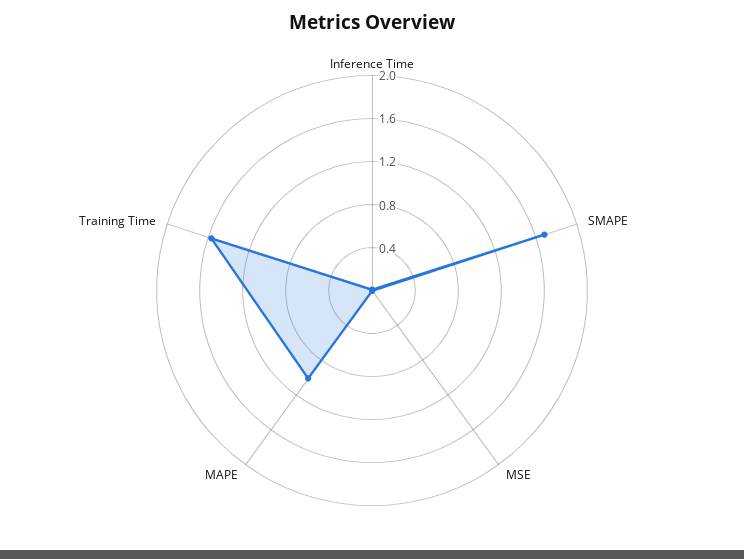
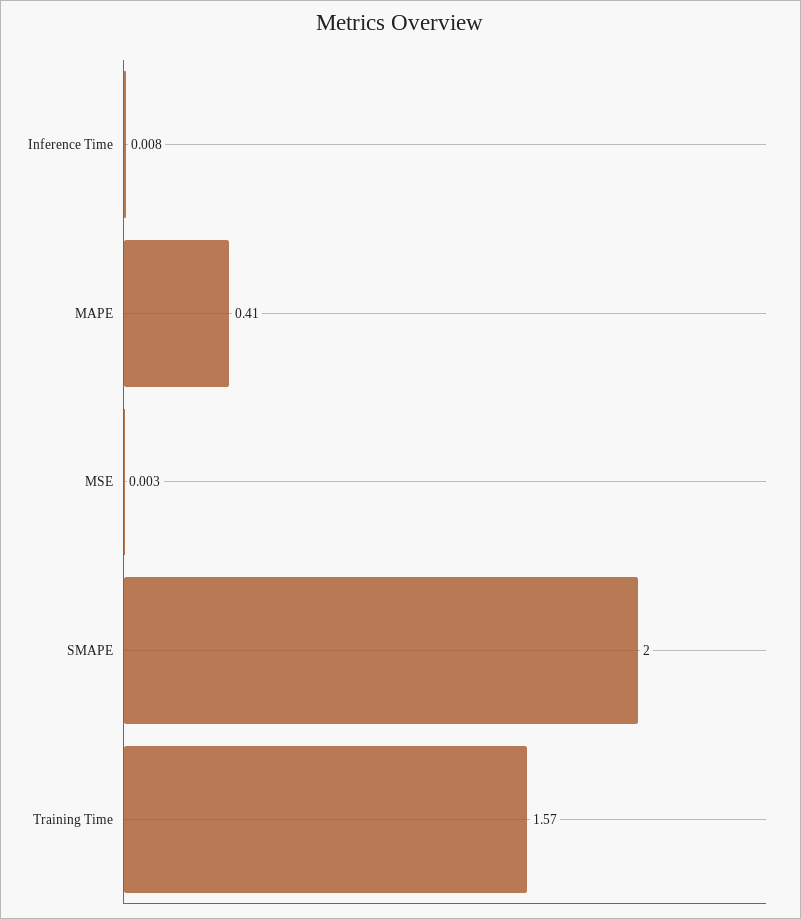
SMAPE: 1.7 -> 2
MAPE: 1 -> 0.41

